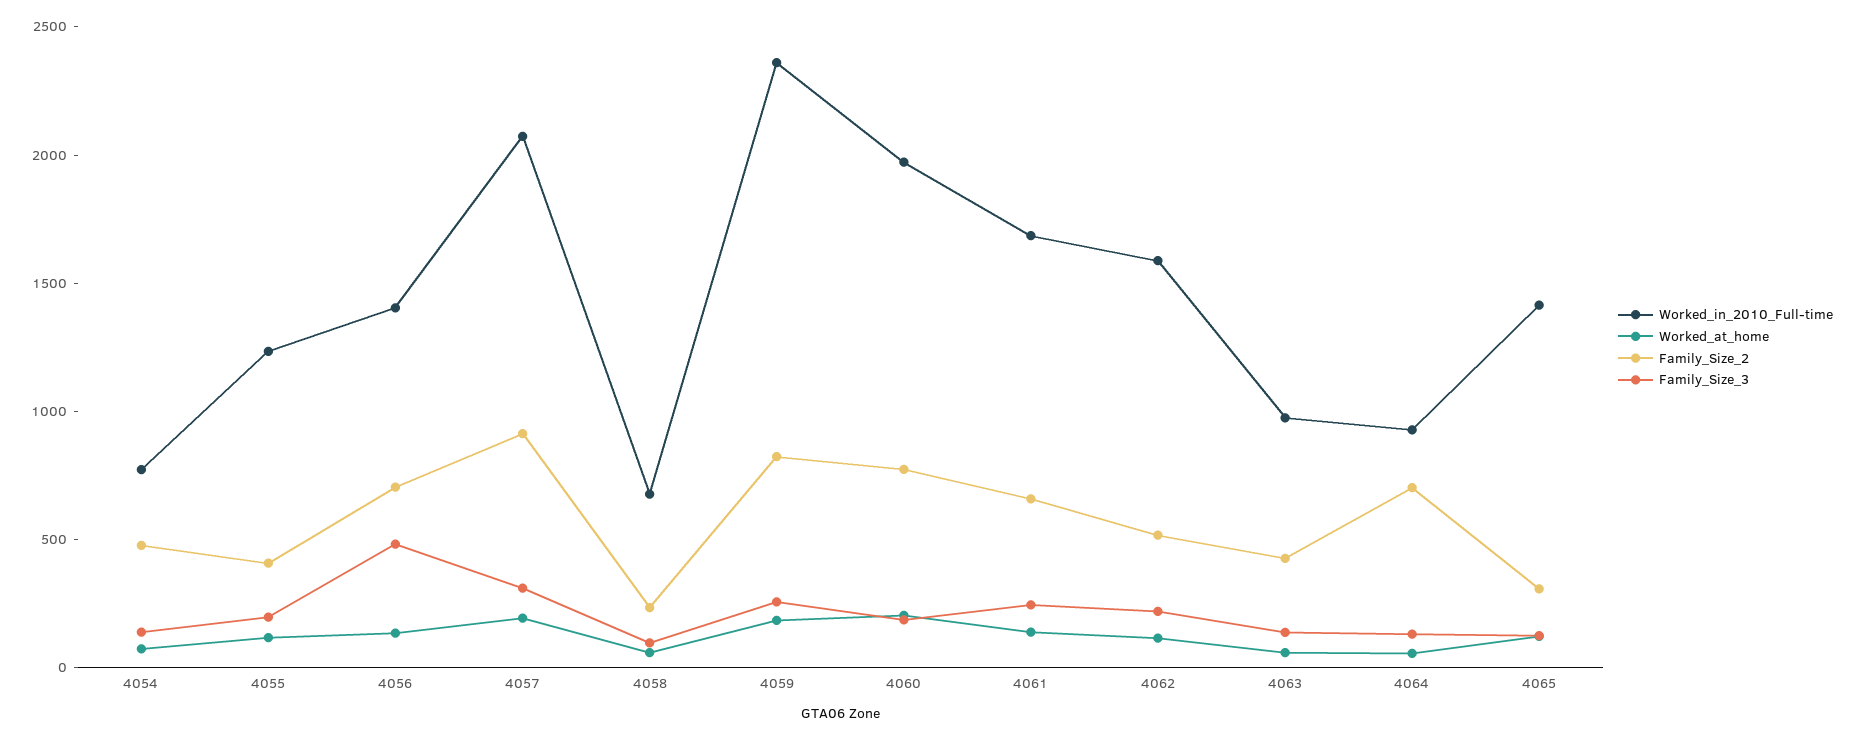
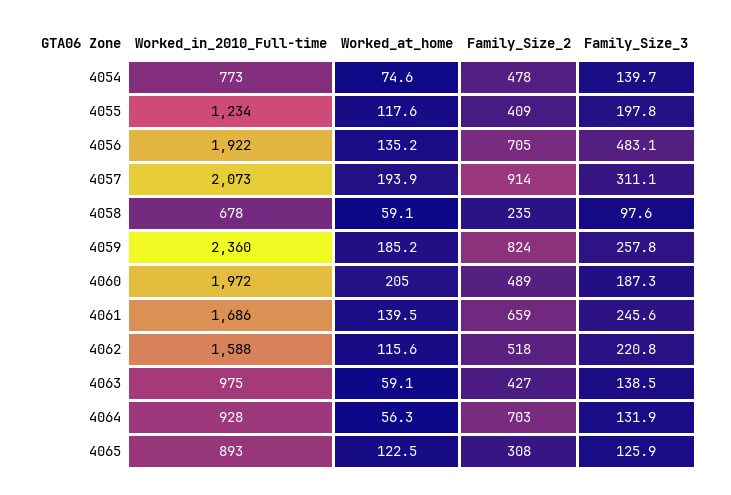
Worked_in_2010_Full-time, 4056: 1400 -> 1922
Family_Size_2, 4060: 800 -> 489
Worked_in_2010_Full-time, 4065: 1400 -> 893

